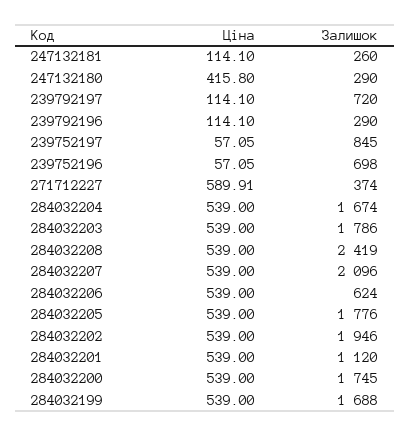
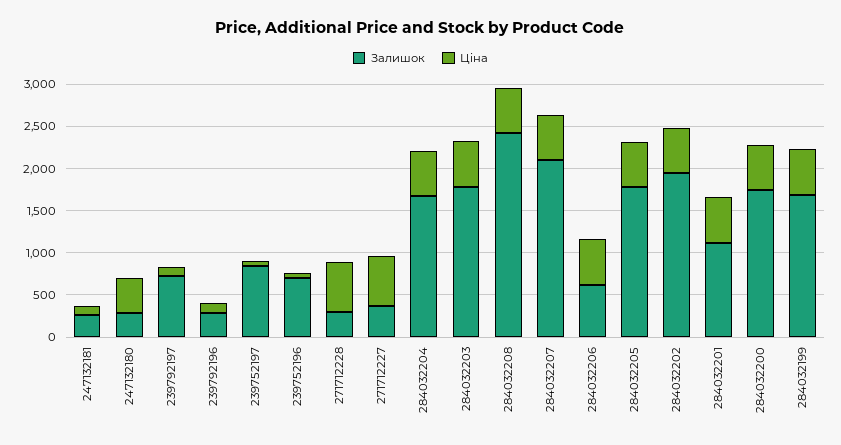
Залишок, 271712228: none -> 300
Ціна, 271712228: none -> 600

